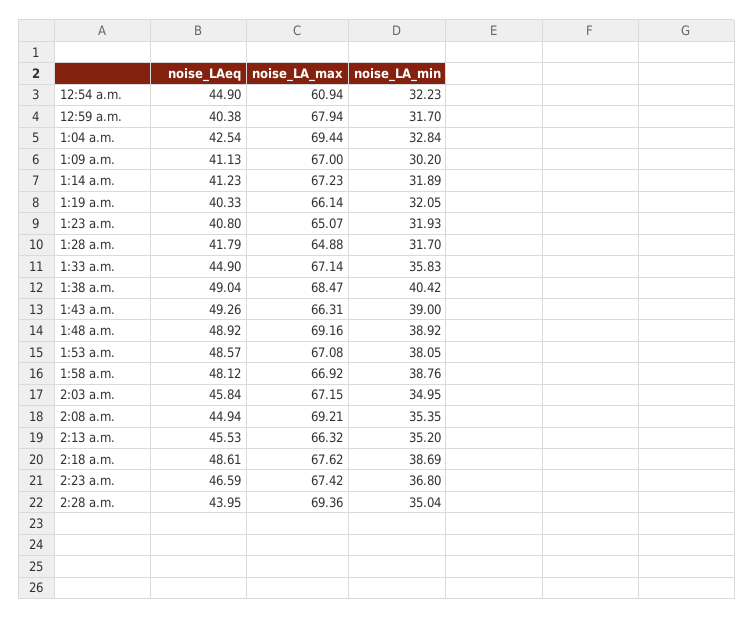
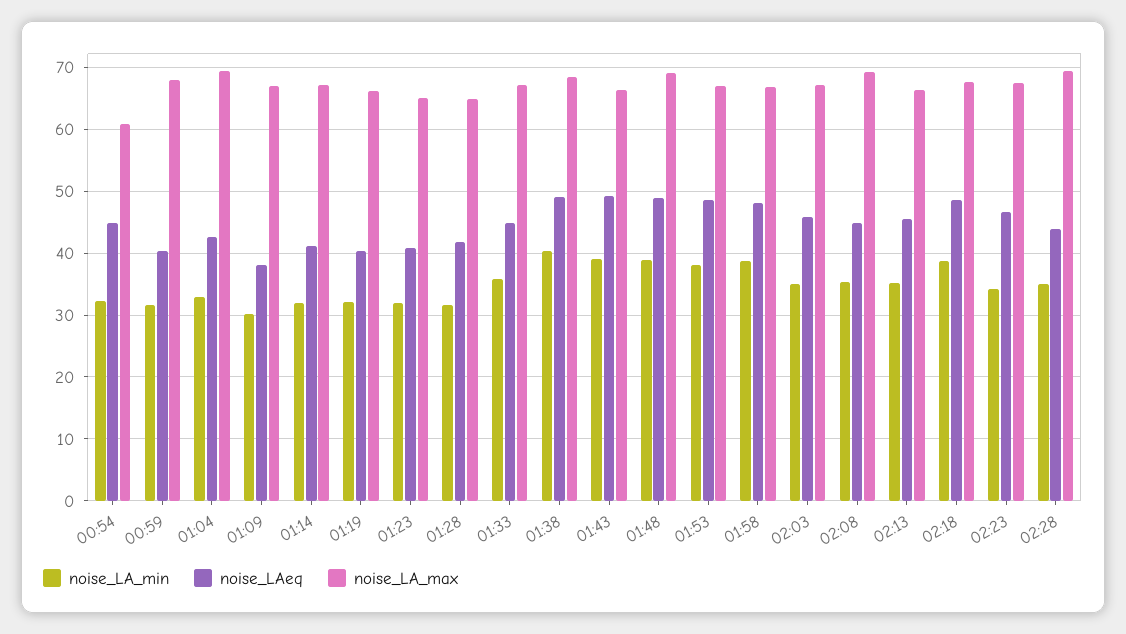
noise_LAeq, 1:09 a.m.: 41.13 -> 38
noise_LA_min, 2:23 a.m.: 36.8 -> 34

